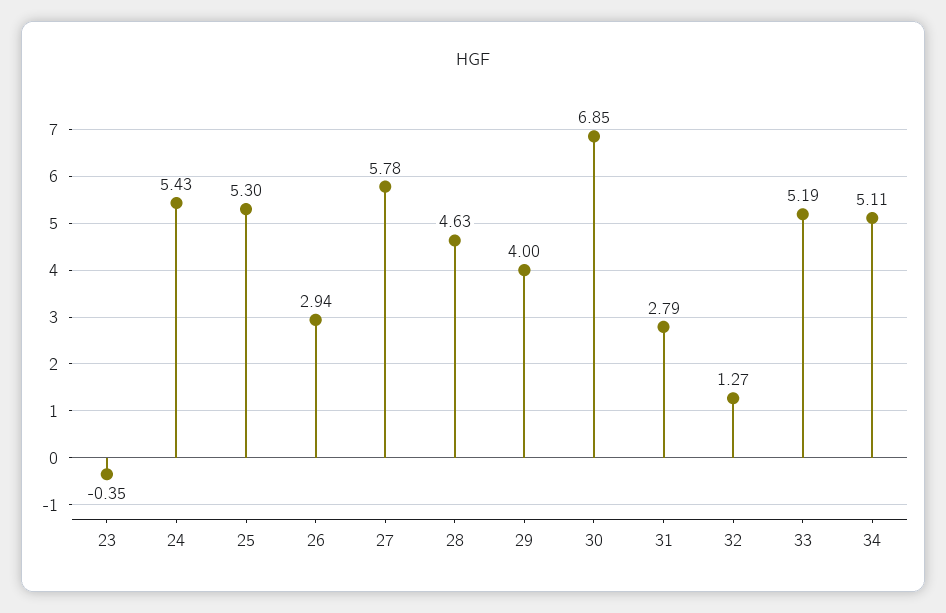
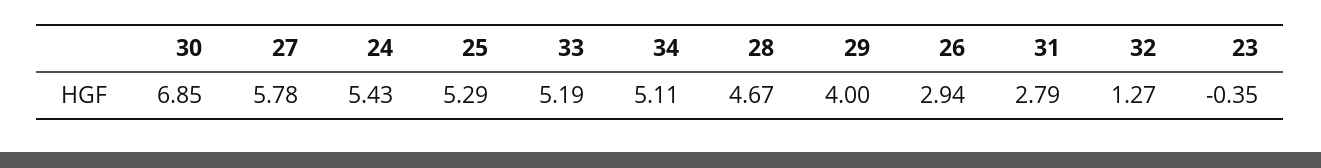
25: 5.3 -> 5.29
28: 4.63 -> 4.67

